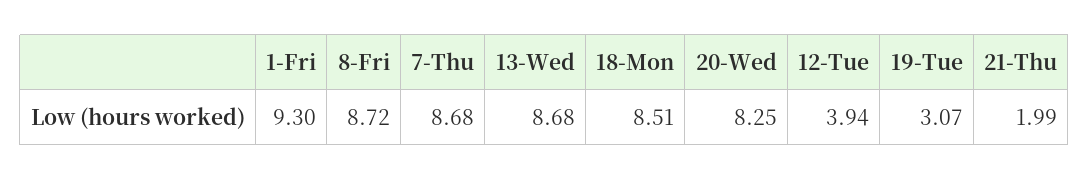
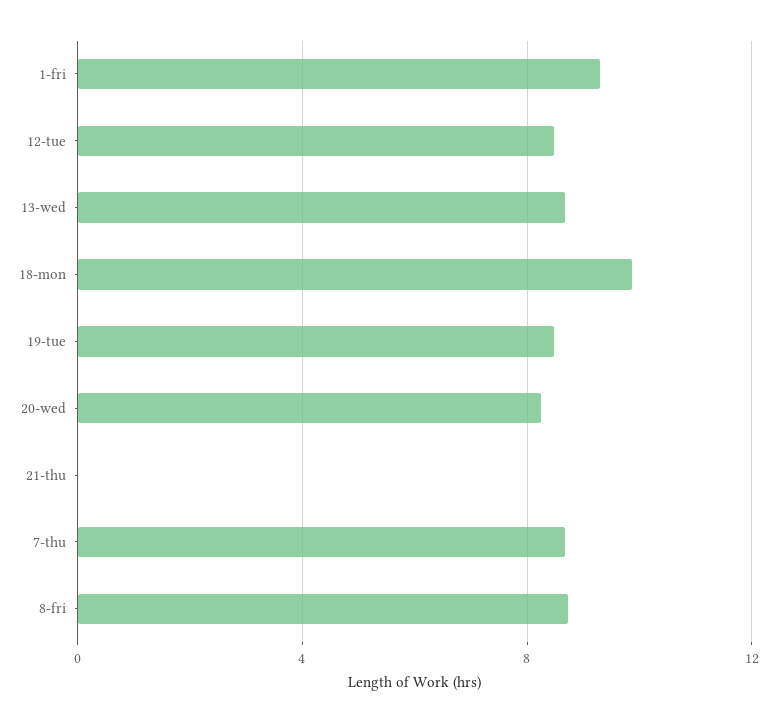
18-Mon: 8.51 -> 10
12-Tue: 3.94 -> 8.5
19-Tue: 3.07 -> 8.5
21-Thu: 1.99 -> 0

